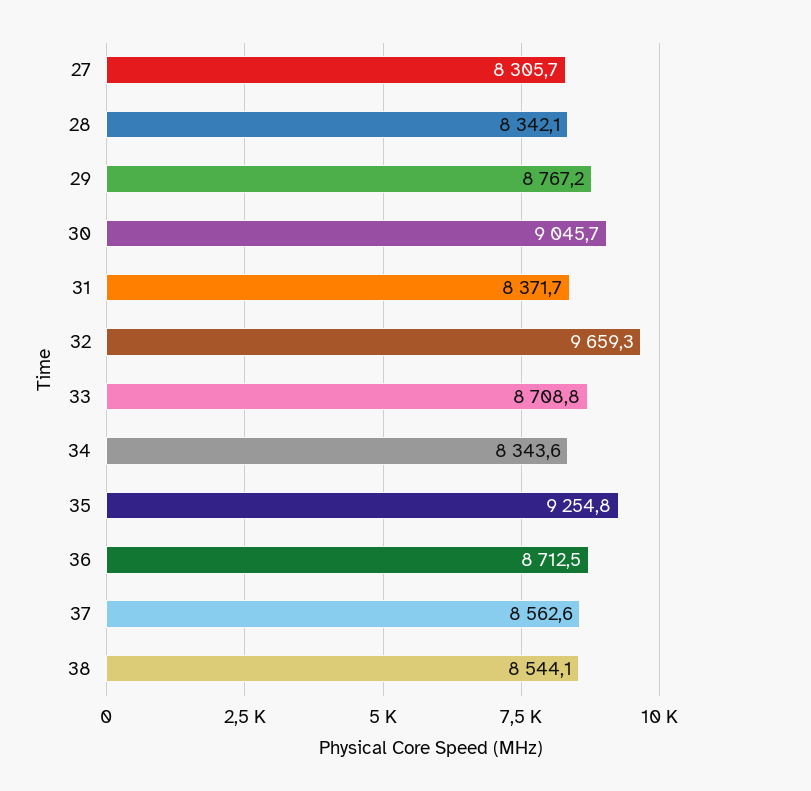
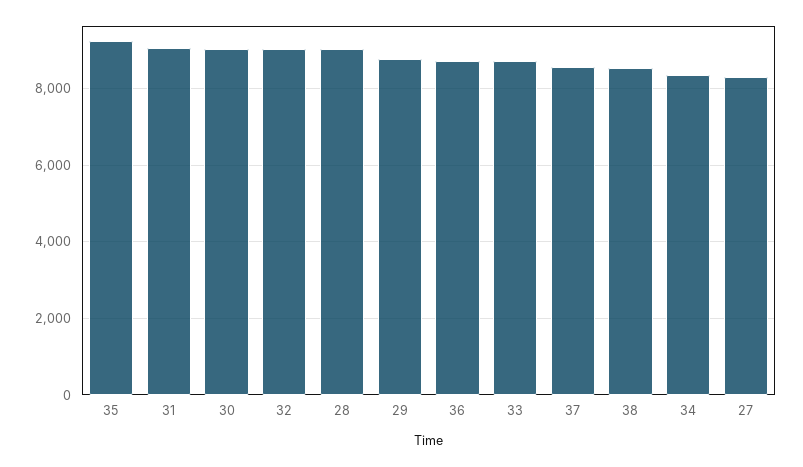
28: 8342.1 -> 9000
31: 8371.7 -> 9000
32: 9659.3 -> 9000

